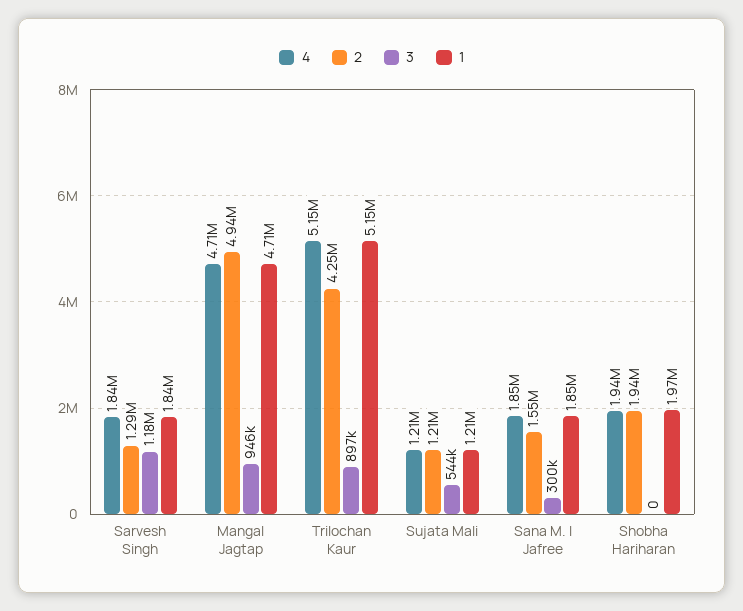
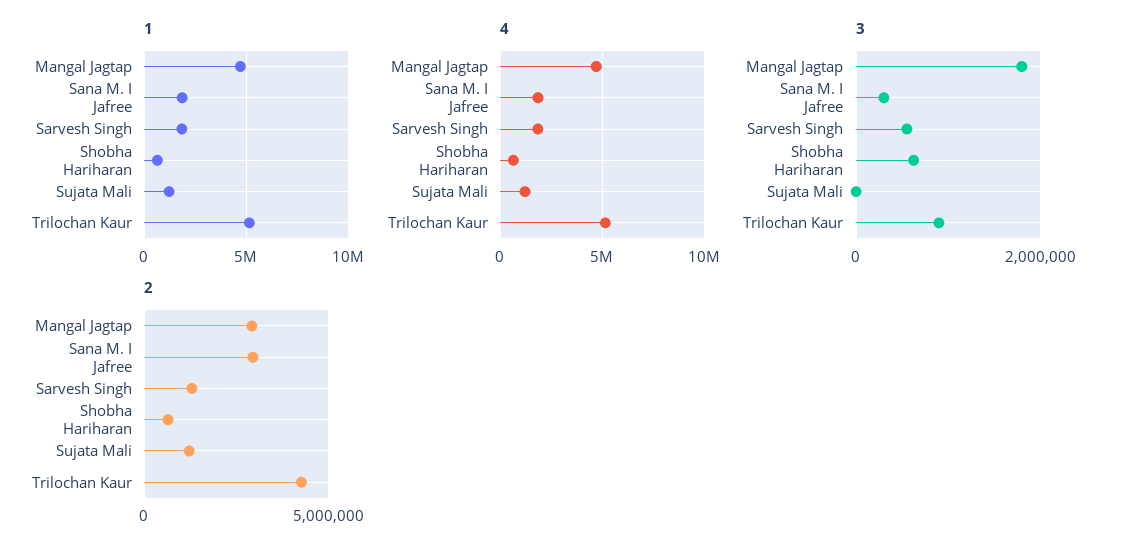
3, Sarvesh Singh: 1180000 -> 600000
2, Mangal Jagtap: 4940000 -> 3000000
3, Mangal Jagtap: 946000 -> 1800000
3, Sujata Mali: 544000 -> 0
2, Sana M. I Jafree: 1550000 -> 3000000
4, Shobha Hariharan: 1940000 -> 500000
2, Shobha Hariharan: 1940000 -> 500000
3, Shobha Hariharan: 0 -> 600000
1, Shobha Hariharan: 1970000 -> 500000

